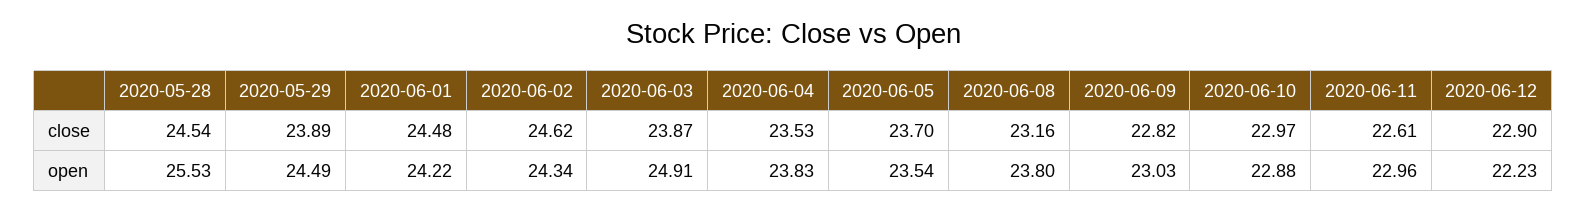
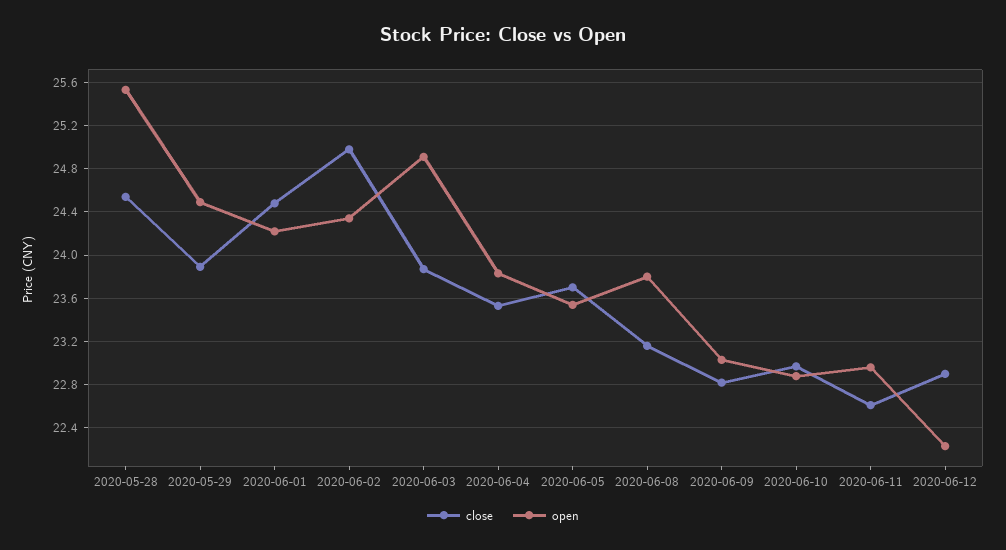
close, 2020-06-02: 24.62 -> 25

